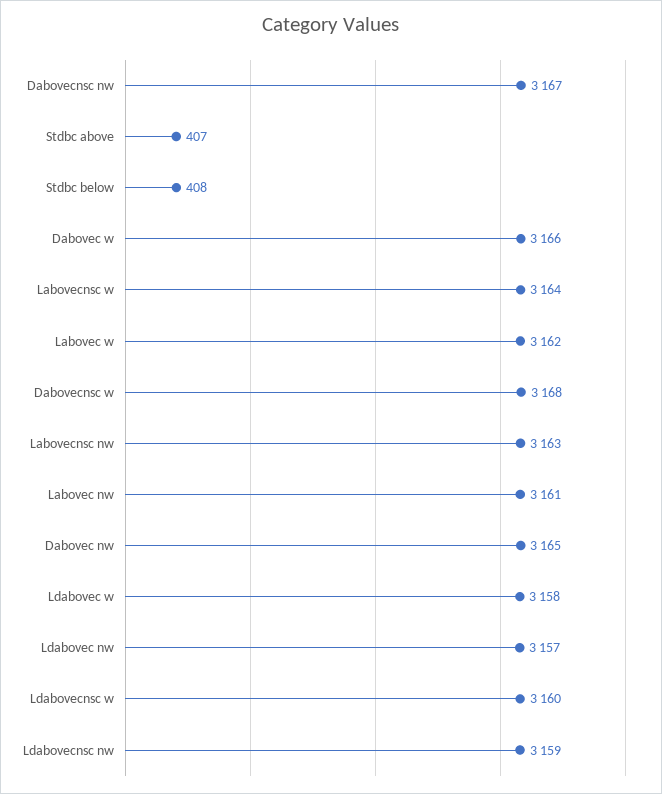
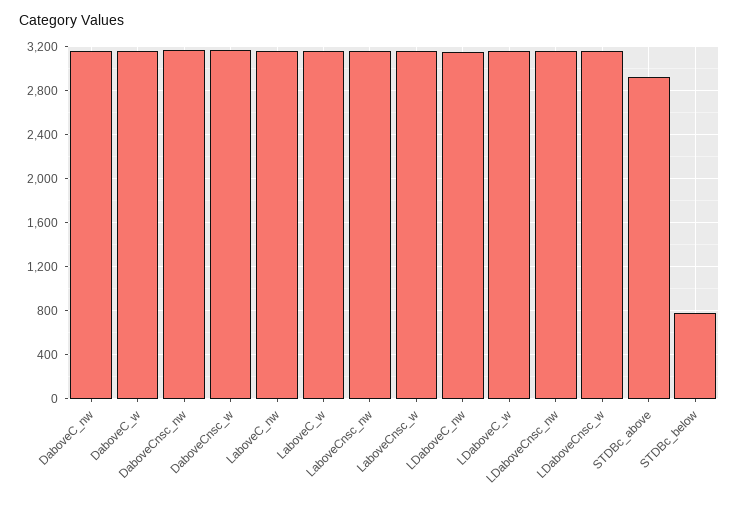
Stdbc above: 407 -> 2900
Stdbc below: 408 -> 800

